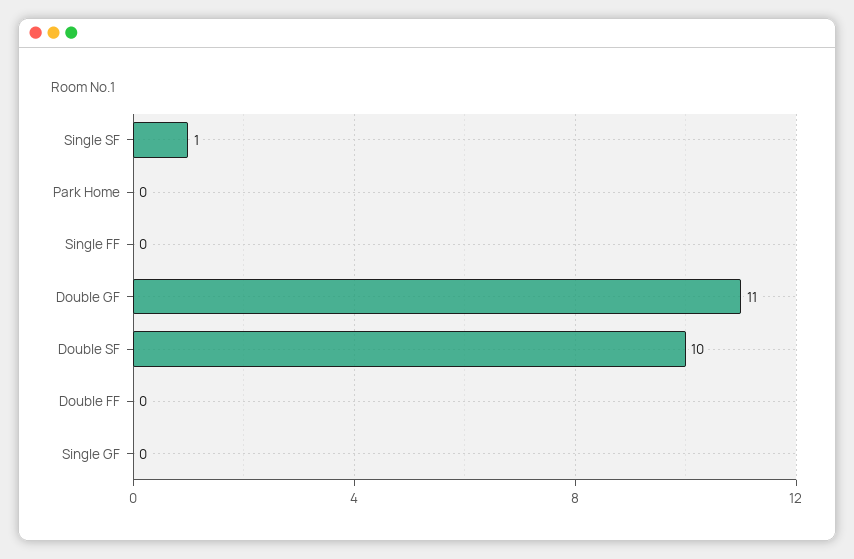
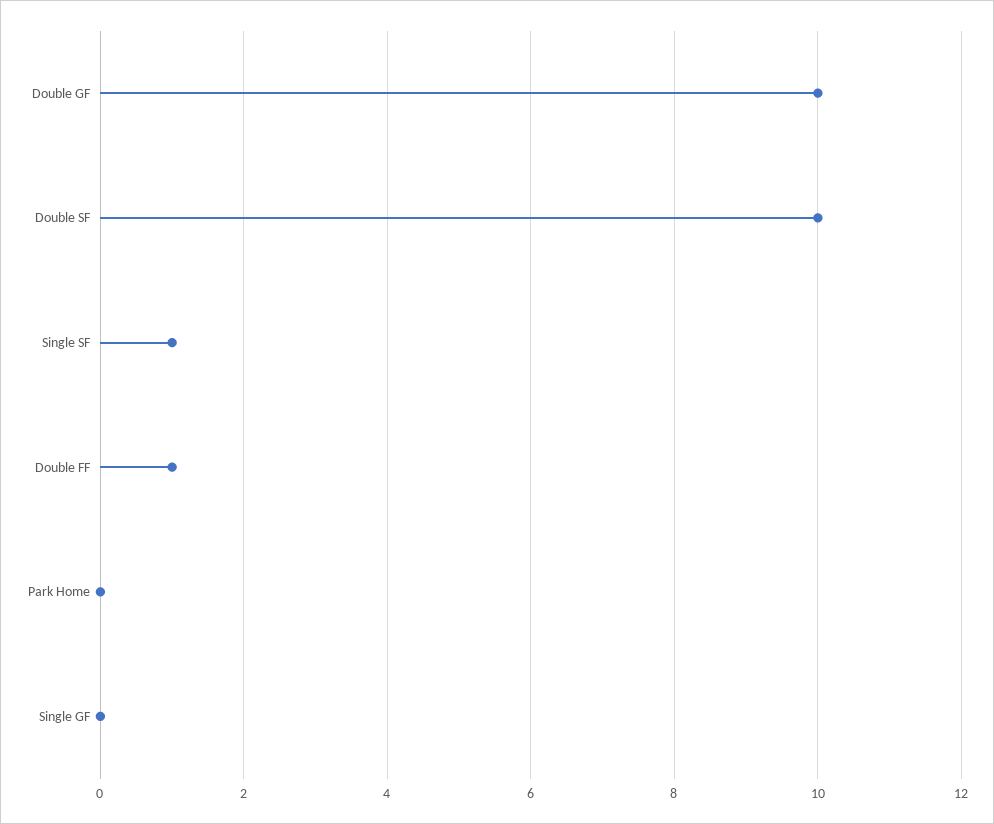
Single FF: 0 -> none
Double GF: 11 -> 10
Double FF: 0 -> 1

